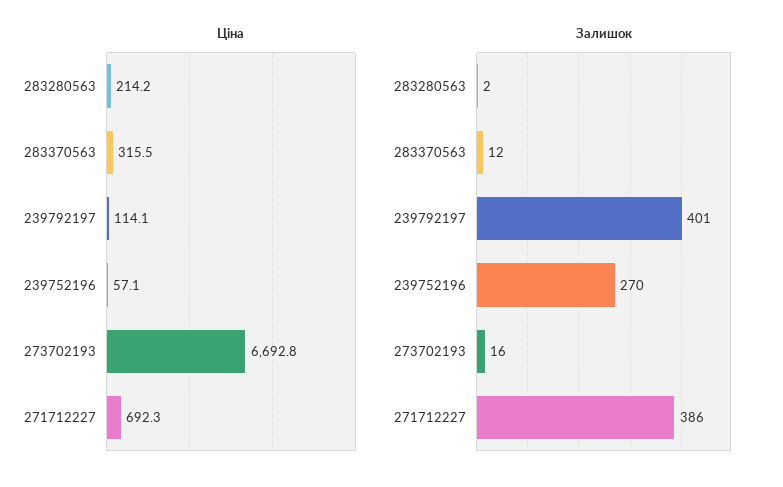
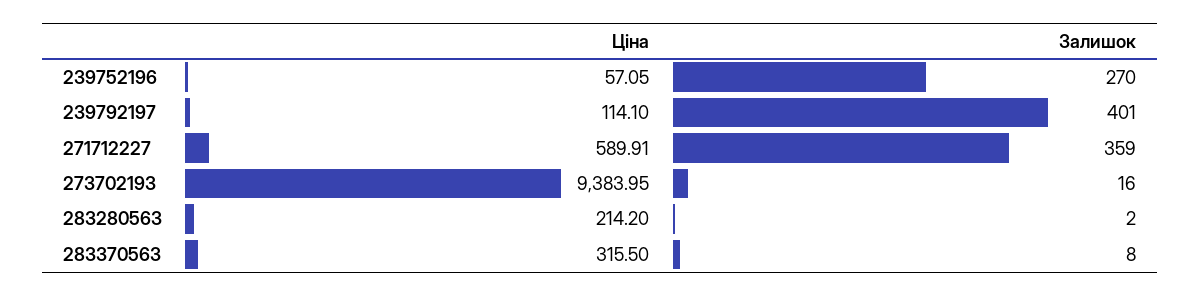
Ціна, 273702193: 6692.8 -> 9383.95
Ціна, 271712227: 692.3 -> 589.91
Залишок, 283370563: 12 -> 8
Залишок, 271712227: 386 -> 359

